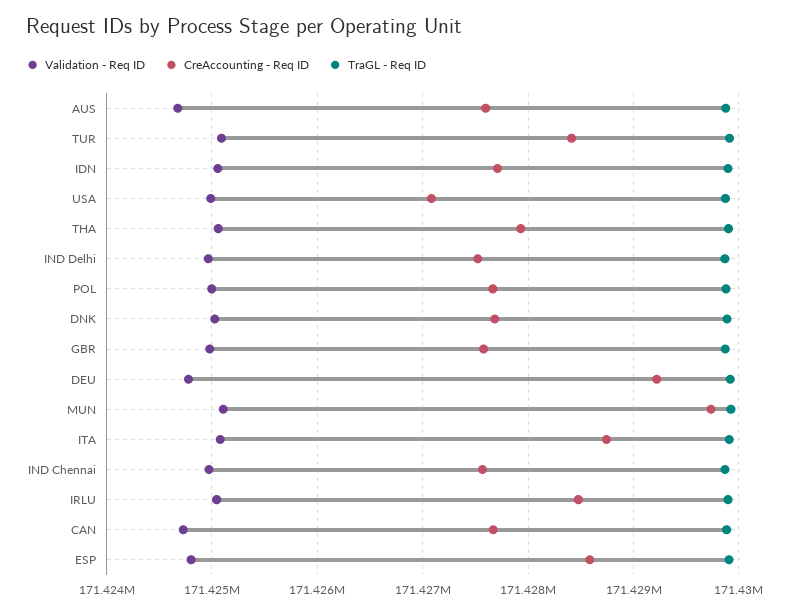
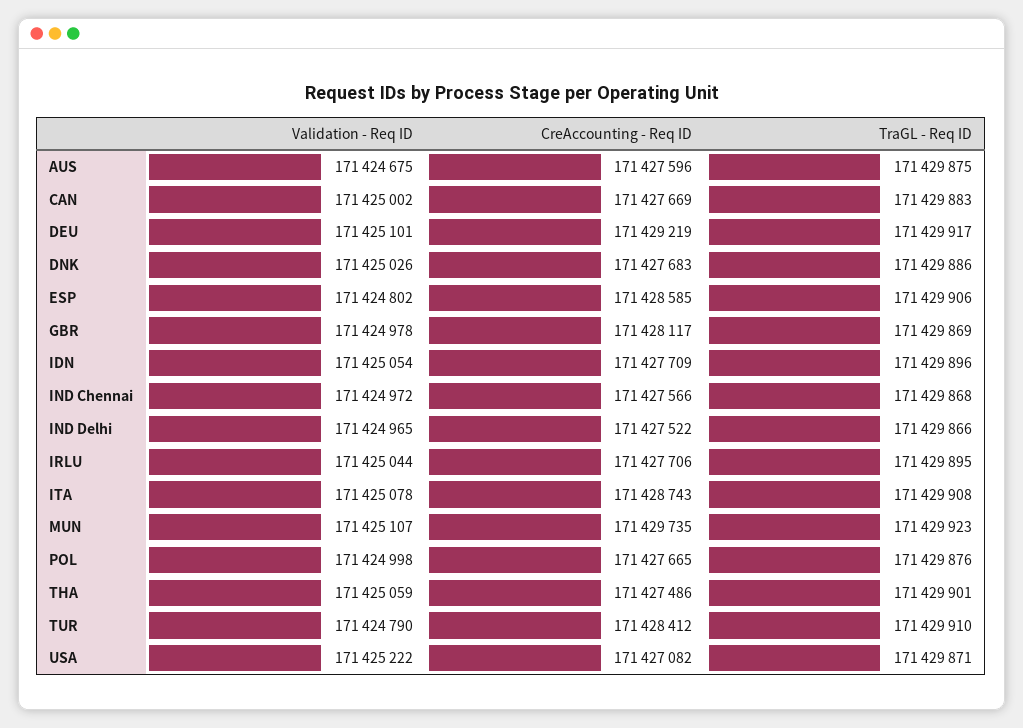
Validation - Req ID, TUR: 171425100 -> 171424790
Validation - Req ID, USA: 171425000 -> 171425222
CreAccounting - Req ID, THA: 171427900 -> 171427486
CreAccounting - Req ID, GBR: 171427600 -> 171428117
Validation - Req ID, DEU: 171424800 -> 171425101
CreAccounting - Req ID, IRLU: 171428500 -> 171427706
Validation - Req ID, CAN: 171424700 -> 171425002

